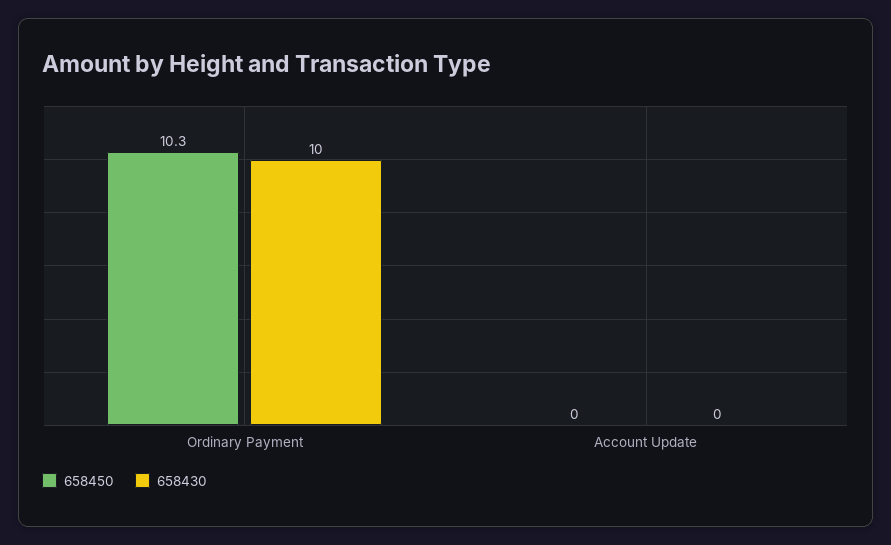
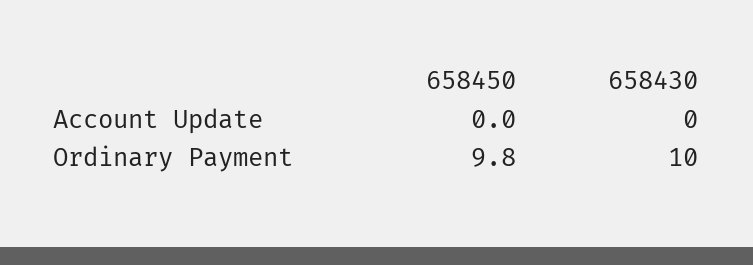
658450, Ordinary Payment: 10.3 -> 9.8

